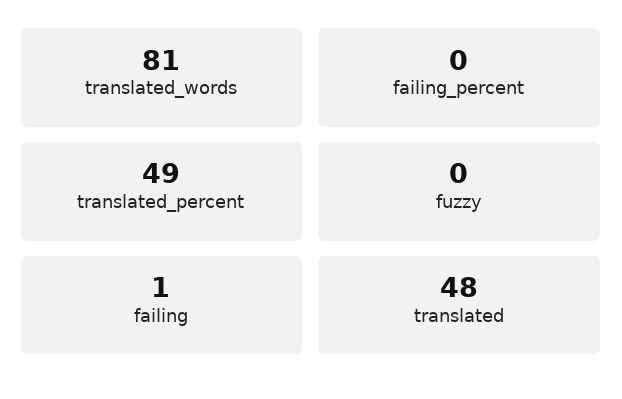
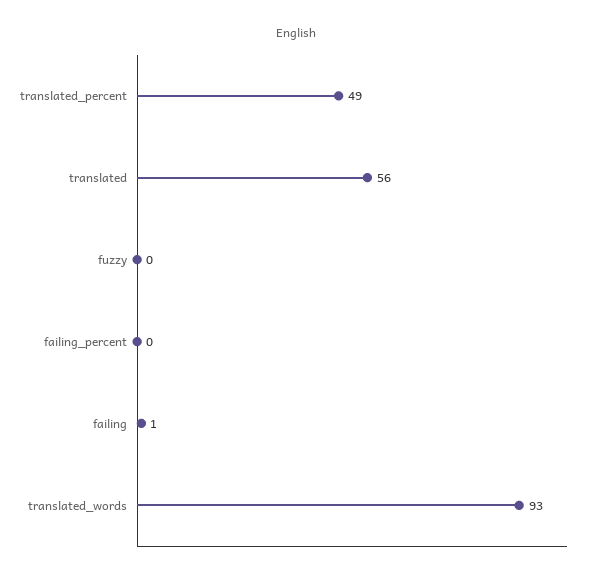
translated_words: 81 -> 93
translated: 48 -> 56

